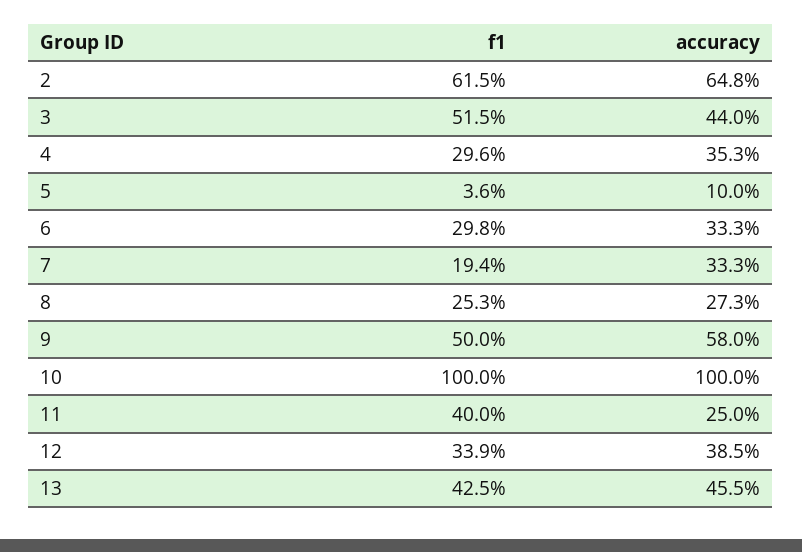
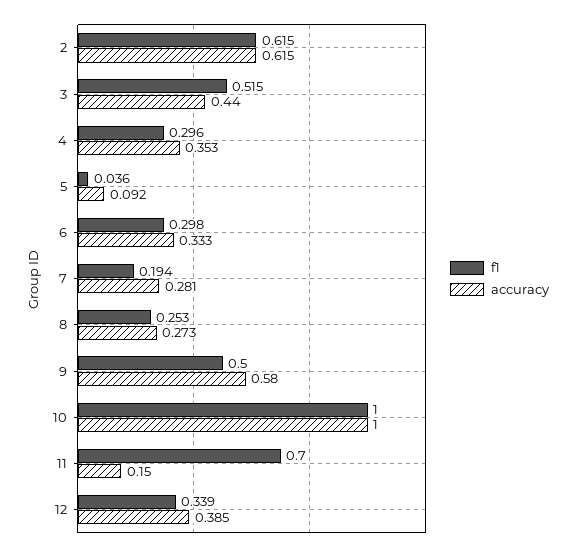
accuracy, 2: 0.648 -> 0.615
accuracy, 5: 0.1 -> 0.092
accuracy, 7: 0.333 -> 0.281
f1, 11: 0.4 -> 0.7
accuracy, 11: 0.25 -> 0.15
f1, 13: 0.425 -> none
accuracy, 13: 0.455 -> none

